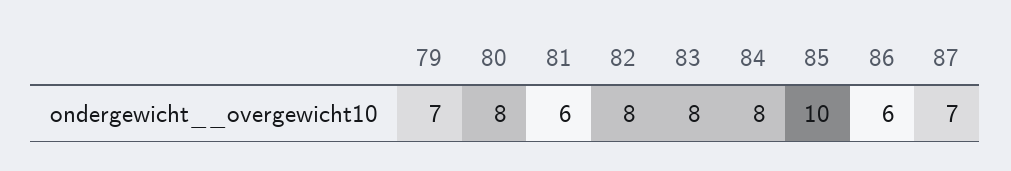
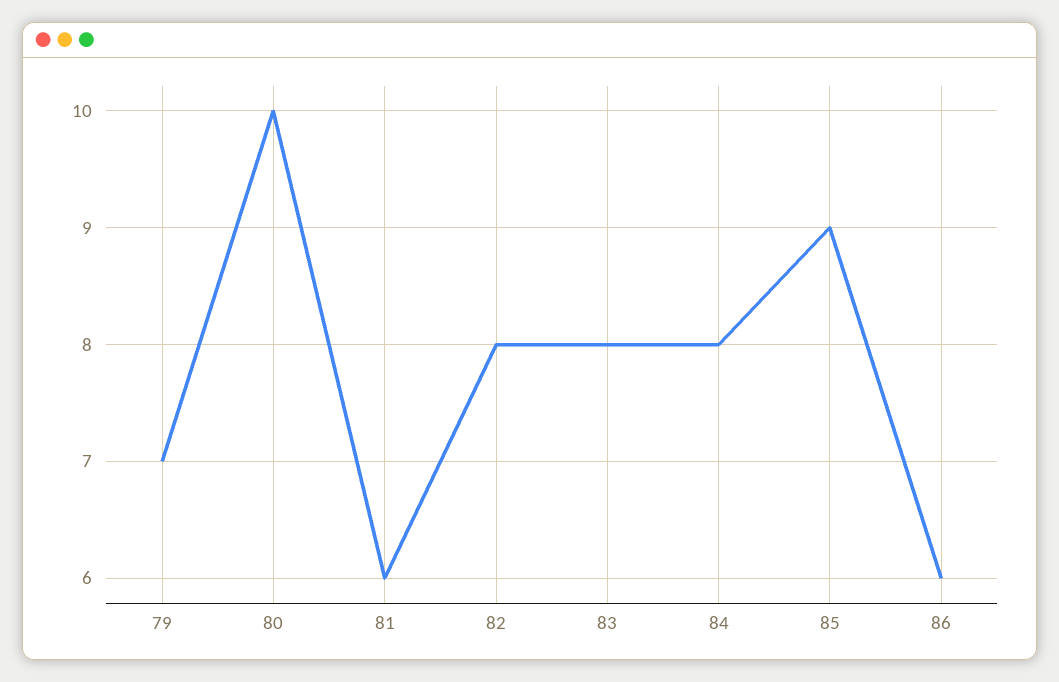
80: 8 -> 10
85: 10 -> 9
87: 7 -> none

